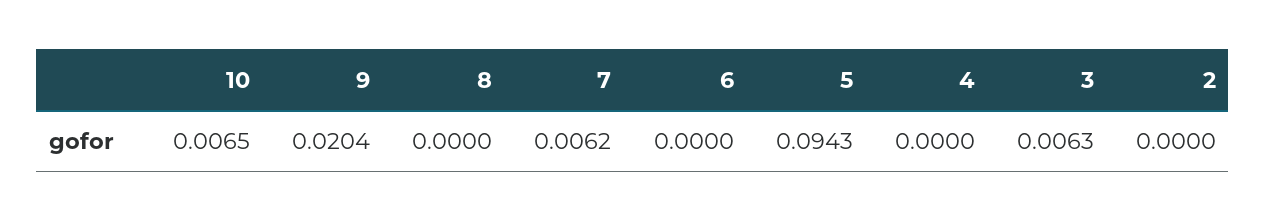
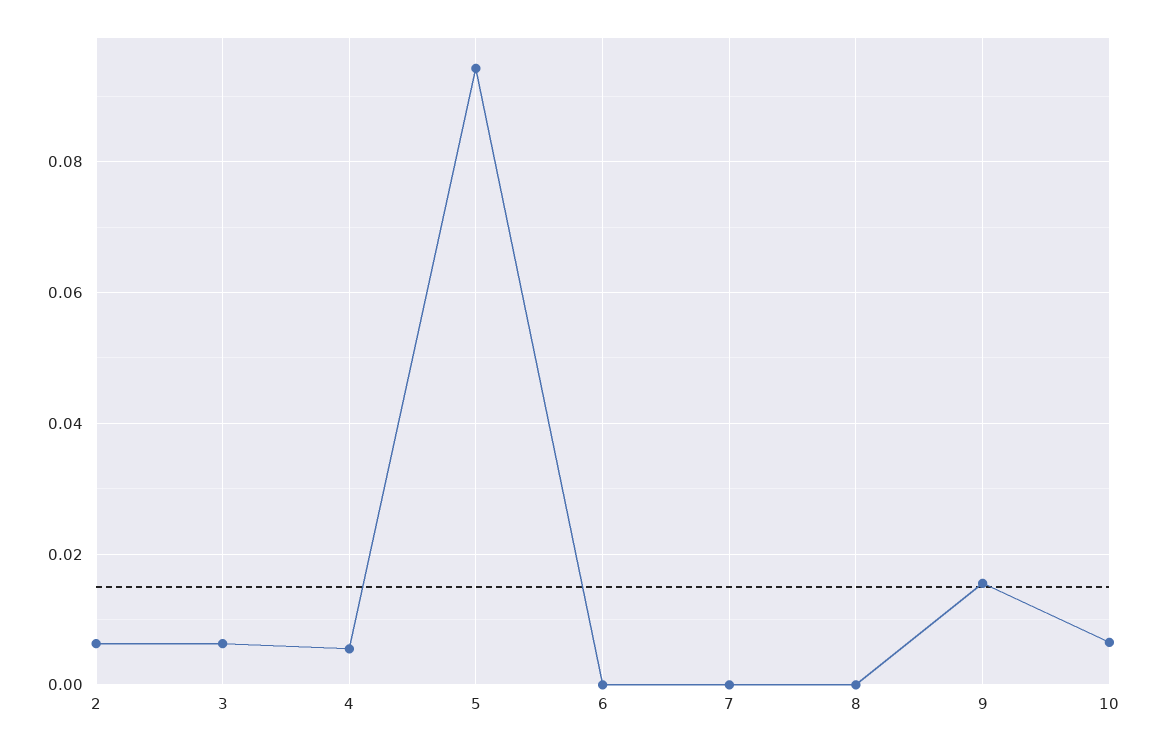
9: 0.0204 -> 0.016
7: 0.0062 -> 0
4: 0 -> 0.006
2: 0 -> 0.006

